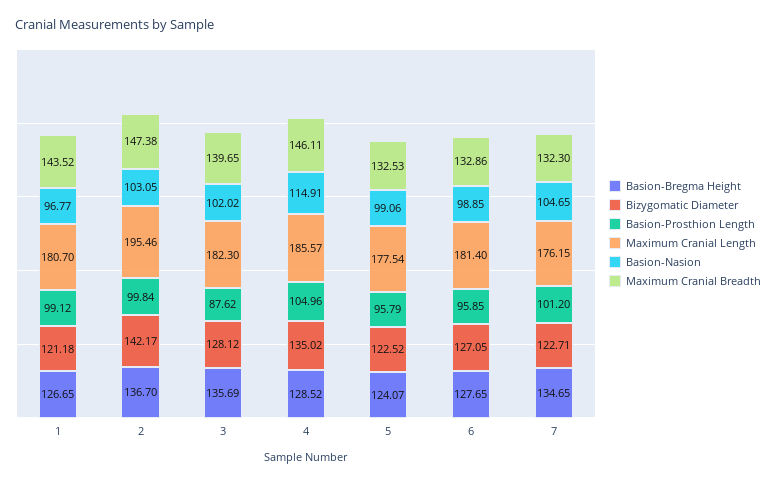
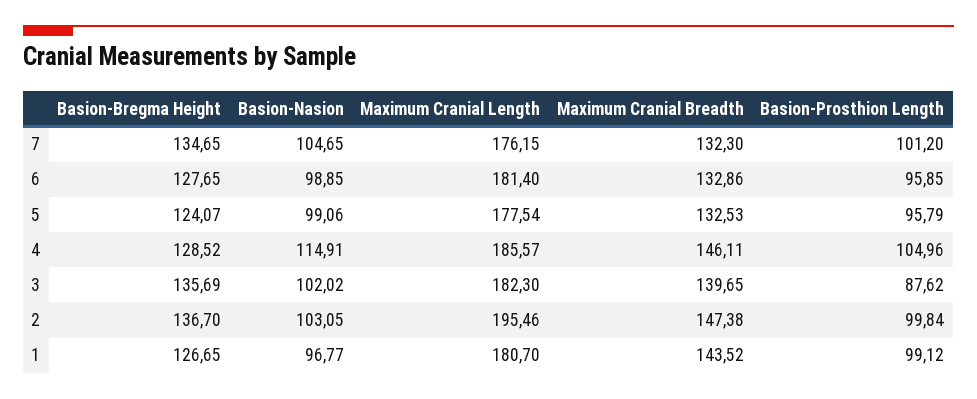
Bizygomatic Diameter, 1: 121.18 -> none
Bizygomatic Diameter, 2: 142.17 -> none
Bizygomatic Diameter, 3: 128.12 -> none
Bizygomatic Diameter, 4: 135.02 -> none
Bizygomatic Diameter, 5: 122.52 -> none
Bizygomatic Diameter, 6: 127.05 -> none
Bizygomatic Diameter, 7: 122.71 -> none

